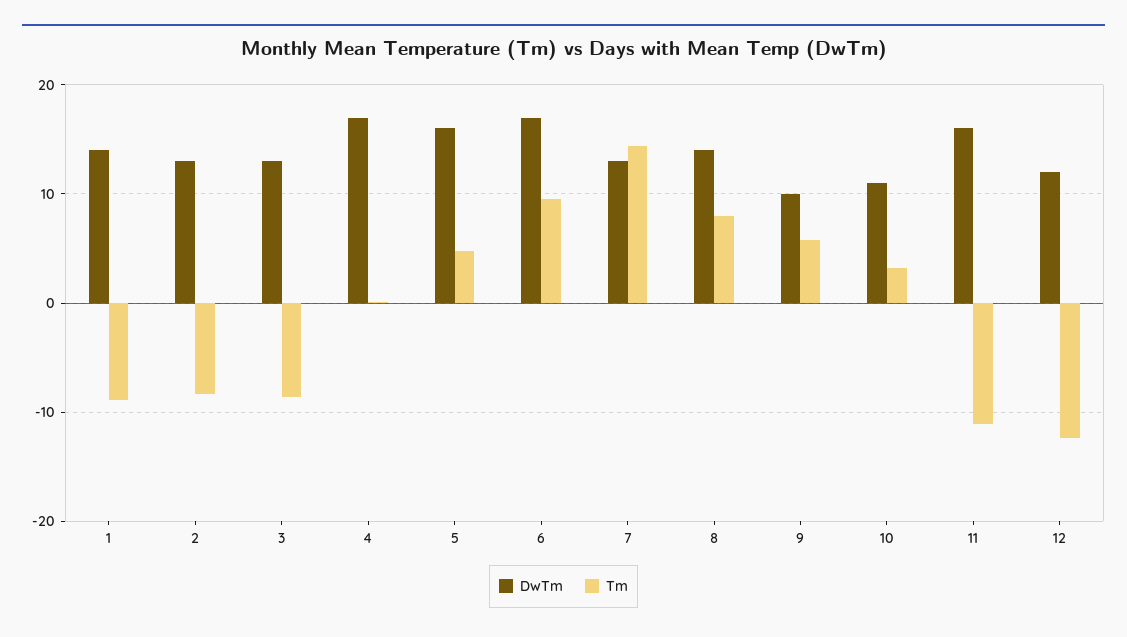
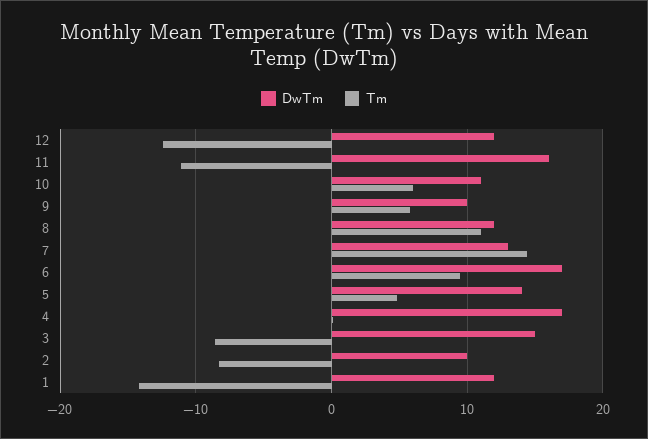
DwTm, 1: 14 -> 12
Tm, 1: -9 -> -14
DwTm, 2: 13 -> 10
DwTm, 3: 13 -> 15
DwTm, 5: 16 -> 14
DwTm, 8: 14 -> 12
Tm, 8: 8 -> 11
Tm, 10: 3 -> 6

